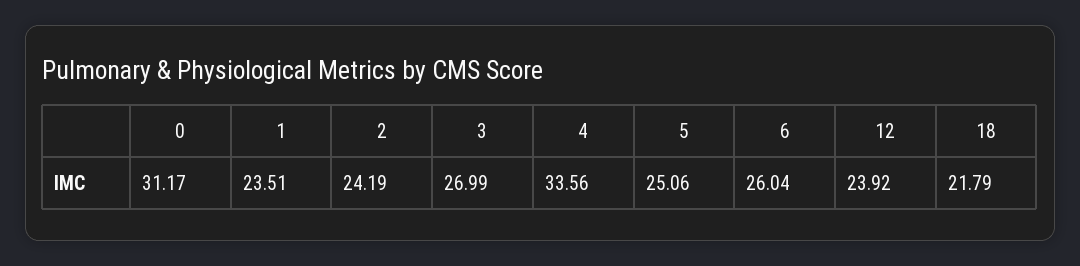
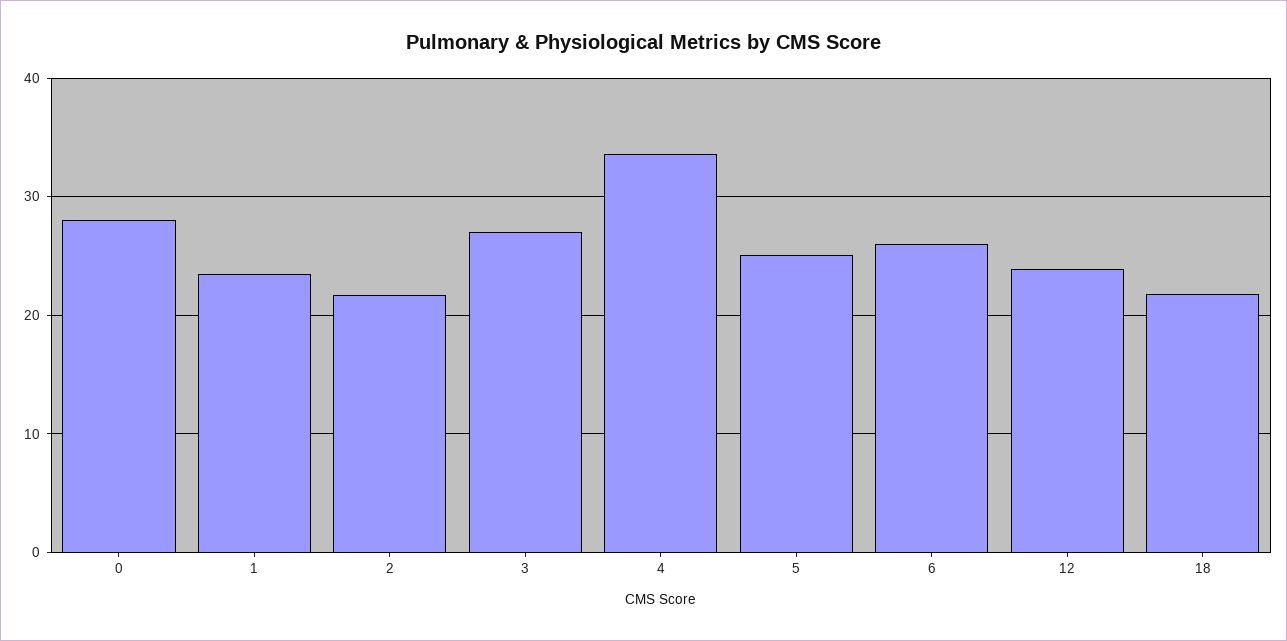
0: 31.17 -> 28
2: 24.19 -> 22

